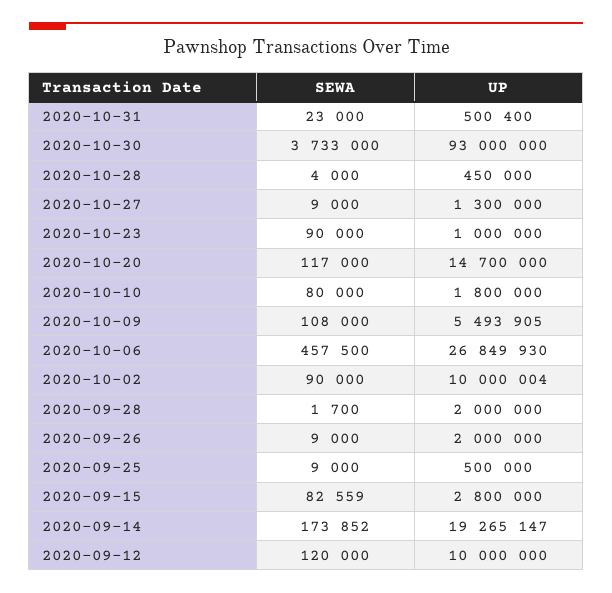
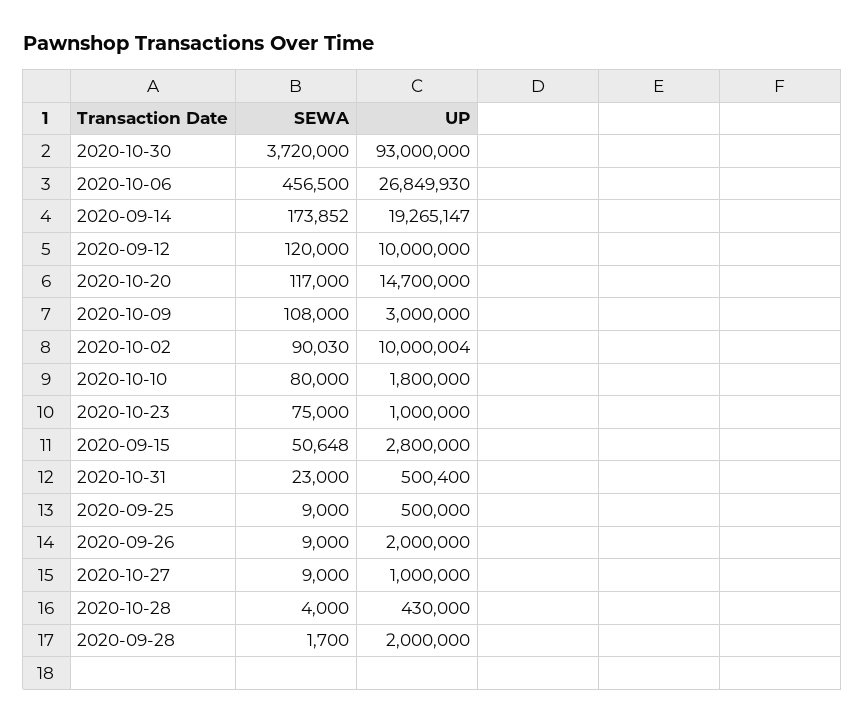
SEWA, 2020-10-30: 3733000 -> 3720000
UP, 2020-10-28: 450000 -> 430000
UP, 2020-10-27: 1300000 -> 1000000
SEWA, 2020-10-23: 90000 -> 75000
UP, 2020-10-09: 5493905 -> 3000000
SEWA, 2020-10-06: 457500 -> 456500
SEWA, 2020-10-02: 90000 -> 90030
SEWA, 2020-09-15: 82559 -> 50648

